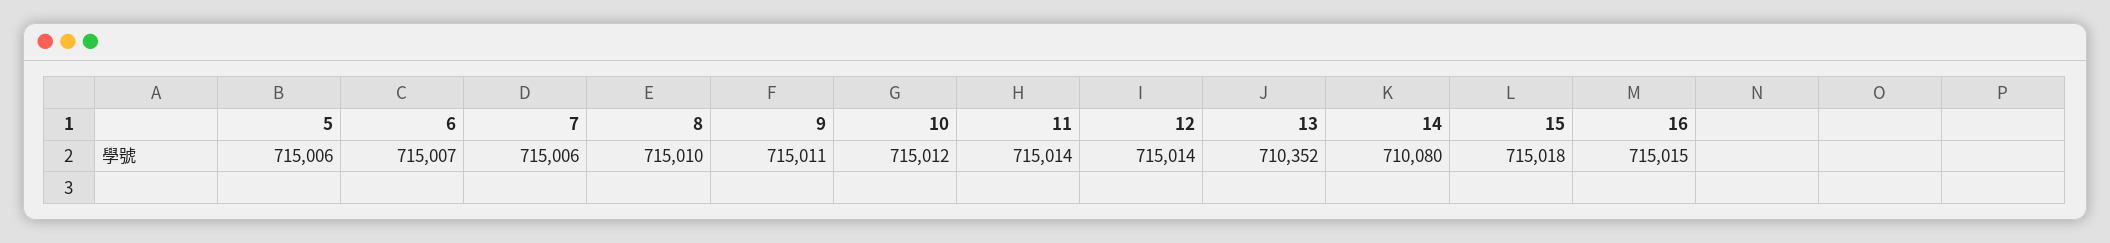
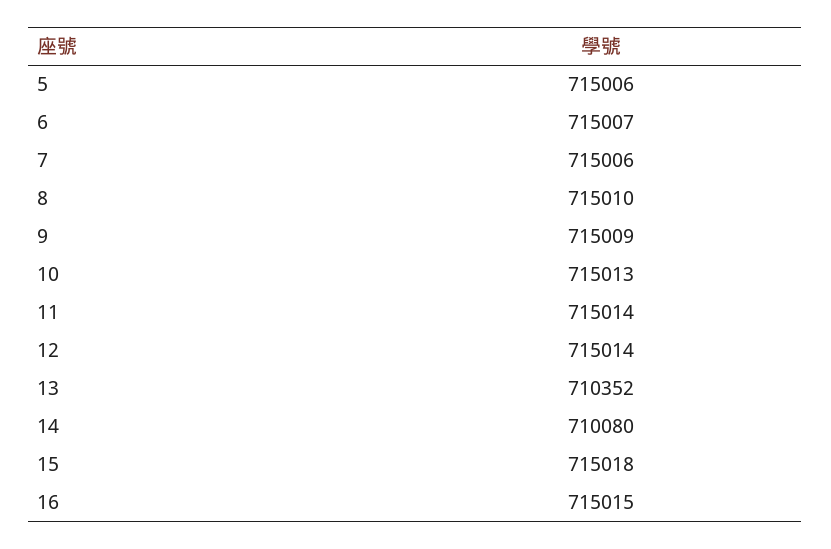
9: 715011 -> 715009
10: 715012 -> 715013

